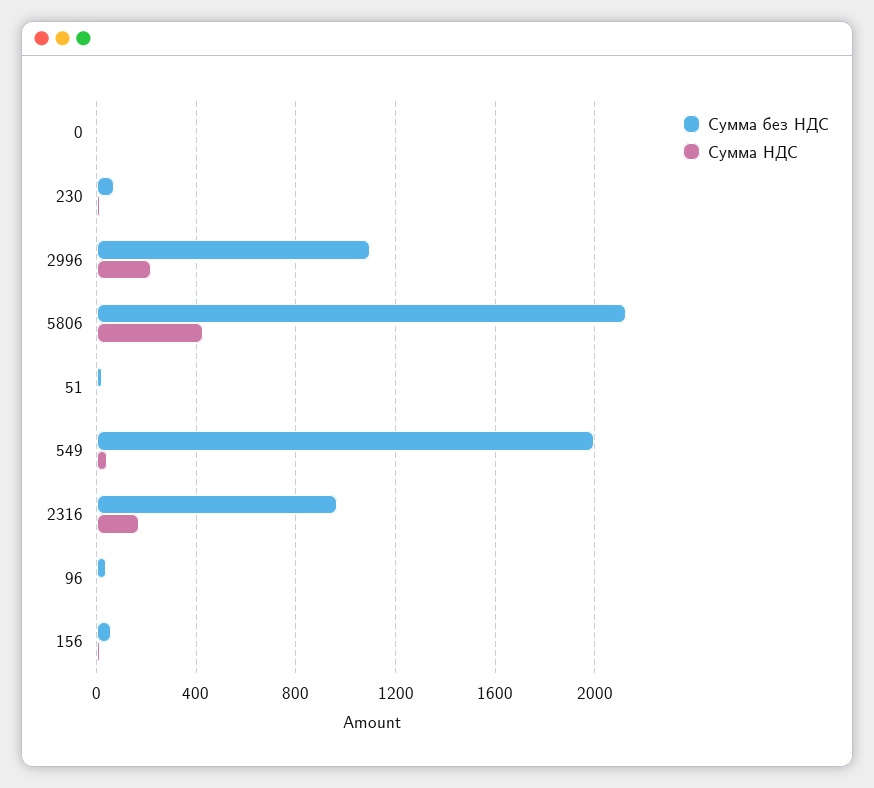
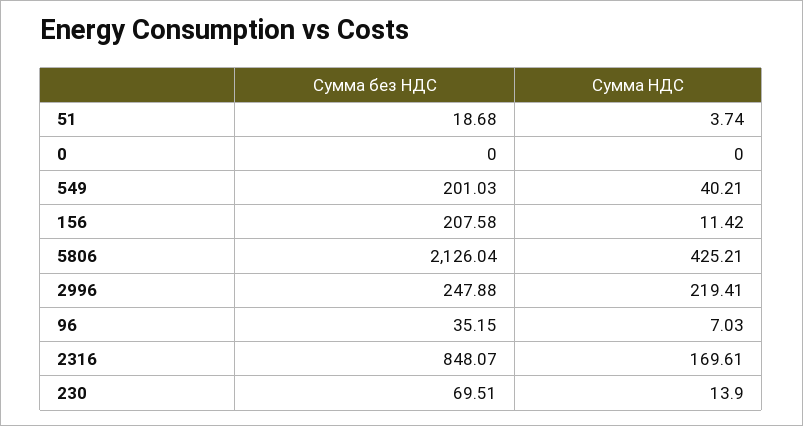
Сумма без НДС, 2996: 1100 -> 247.88
Сумма без НДС, 549: 2000 -> 201.03
Сумма без НДС, 2316: 950 -> 848.07
Сумма без НДС, 156: 50 -> 207.58

